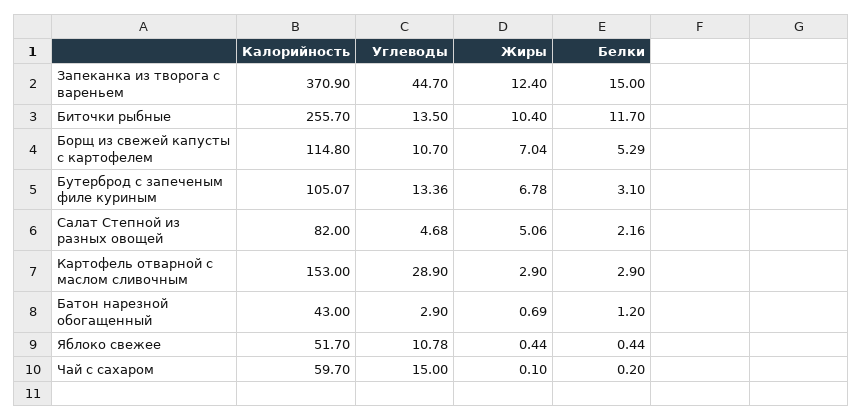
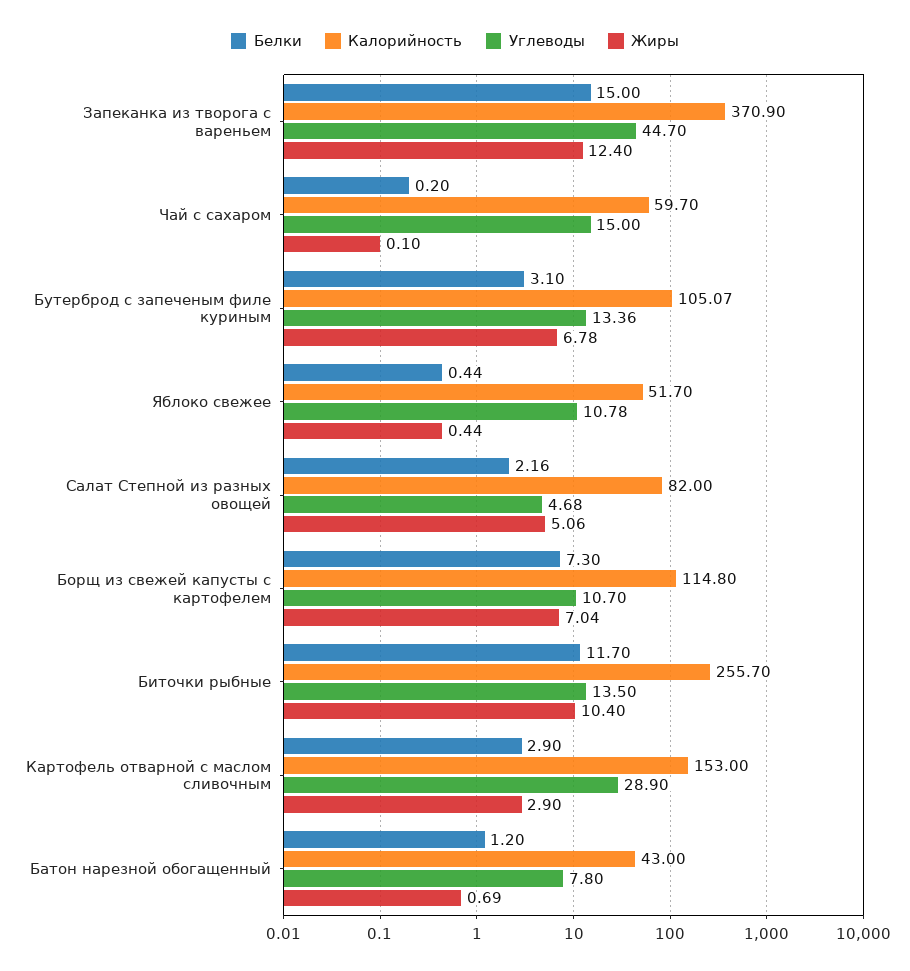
Белки, Борщ из свежей капусты с картофелем: 5.29 -> 7.3
Углеводы, Батон нарезной обогащенный: 2.9 -> 7.8

